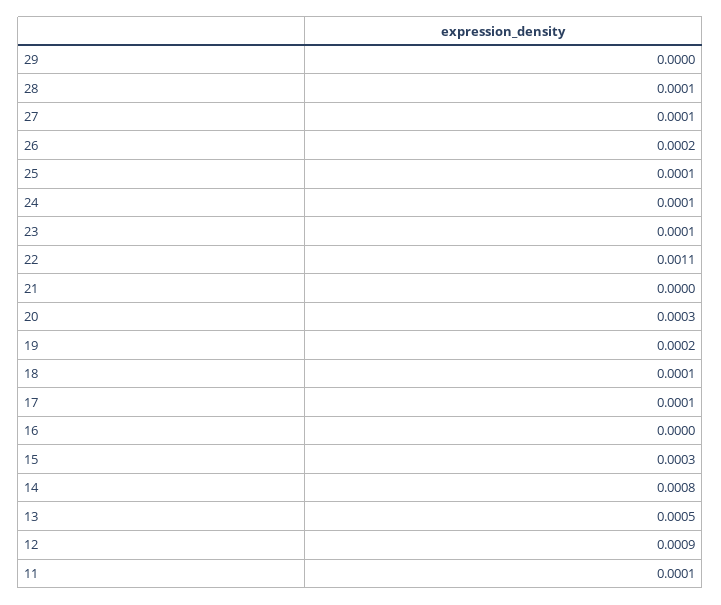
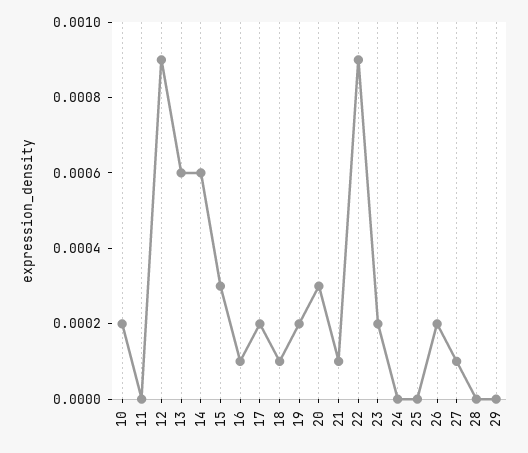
28: 0.0001 -> 0
25: 0.0001 -> 0
24: 0.0001 -> 0
23: 0.0001 -> 0.0002
22: 0.0011 -> 0.0009
21: 0 -> 0.0001
17: 0.0001 -> 0.0002
16: 0 -> 0.0001
14: 0.0008 -> 0.0006
13: 0.0005 -> 0.0006
11: 0.0001 -> 0
10: none -> 0.0002

